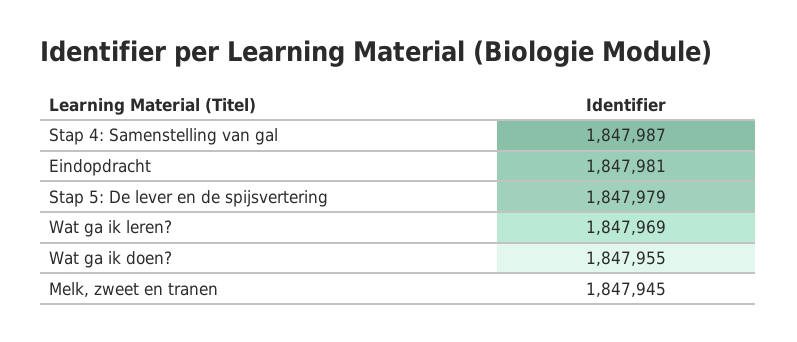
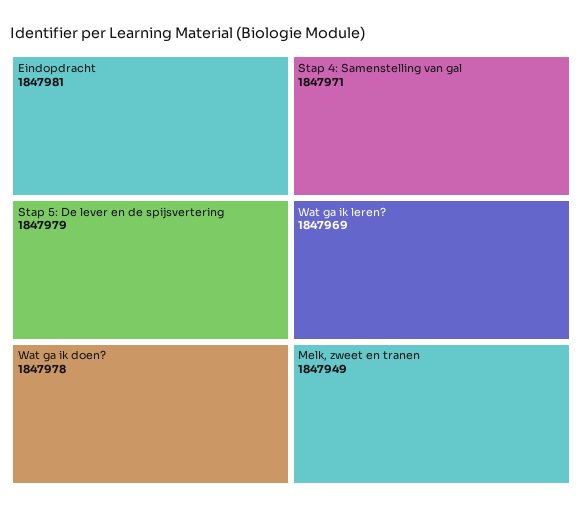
Stap 4: Samenstelling van gal: 1847987 -> 1847971
Wat ga ik doen?: 1847955 -> 1847978
Melk, zweet en tranen: 1847945 -> 1847949

